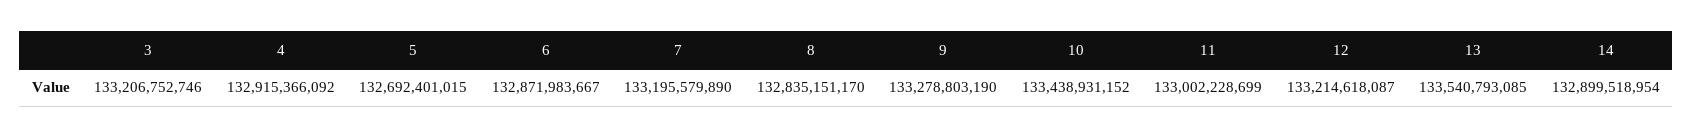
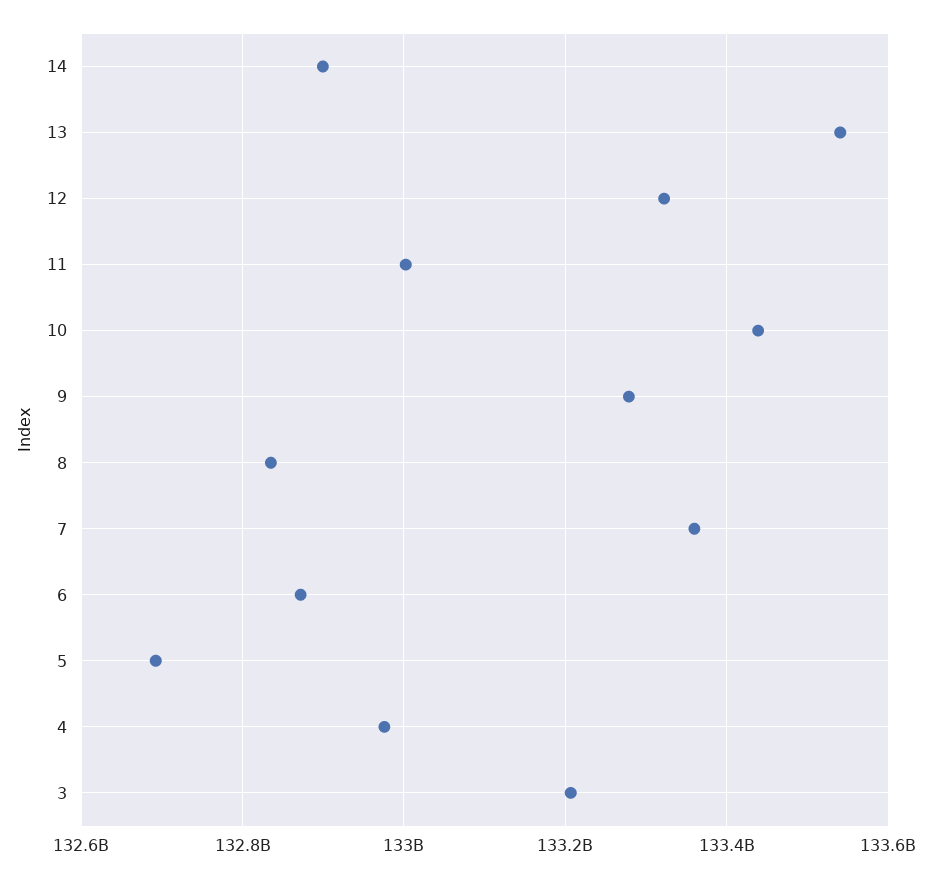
4: 132915366092 -> 132980000000
7: 133195579890 -> 133360000000
12: 133214618087 -> 133320000000

